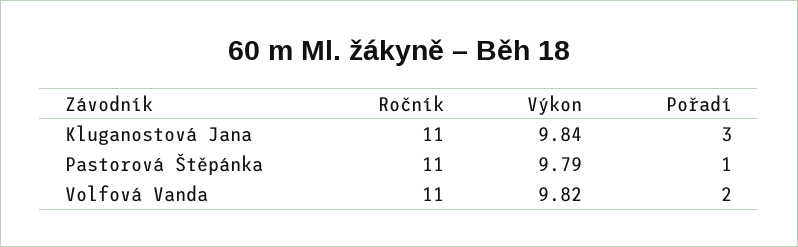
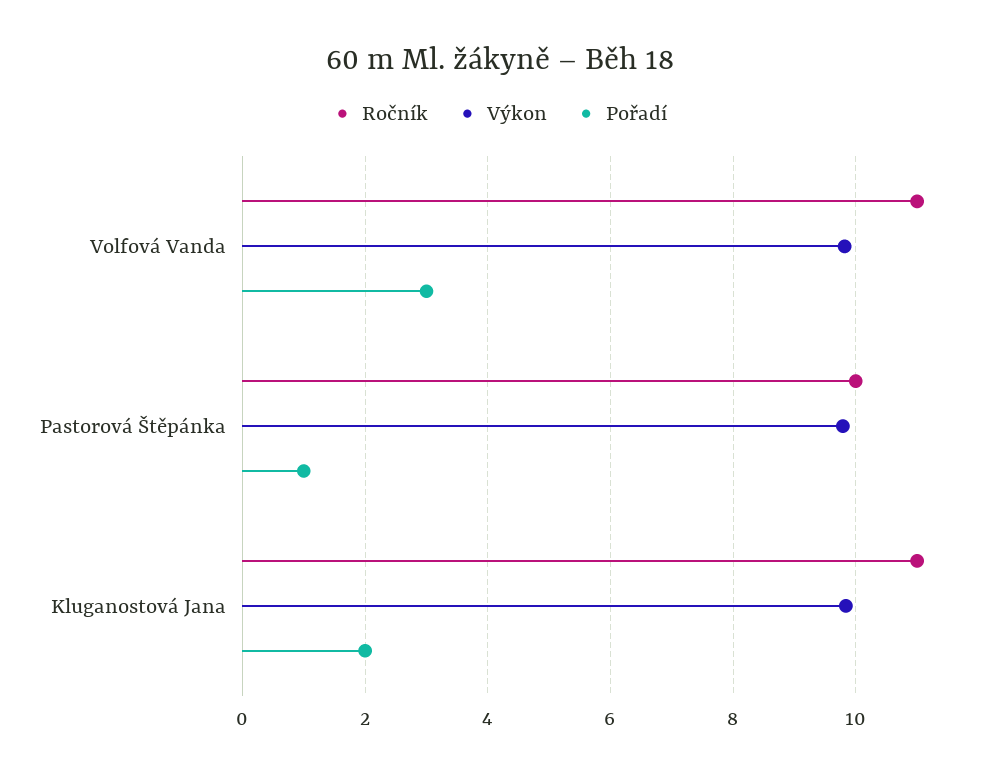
Pořadí, Kluganostová Jana: 3 -> 2
Ročník, Pastorová Štěpánka: 11 -> 10
Pořadí, Volfová Vanda: 2 -> 3

